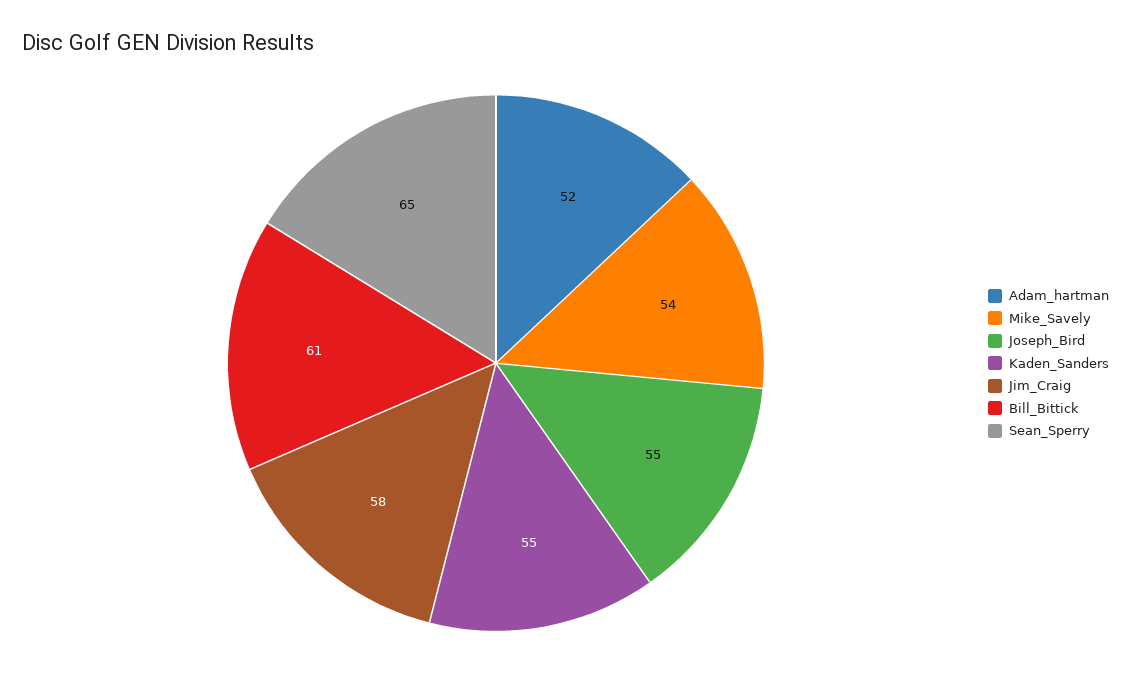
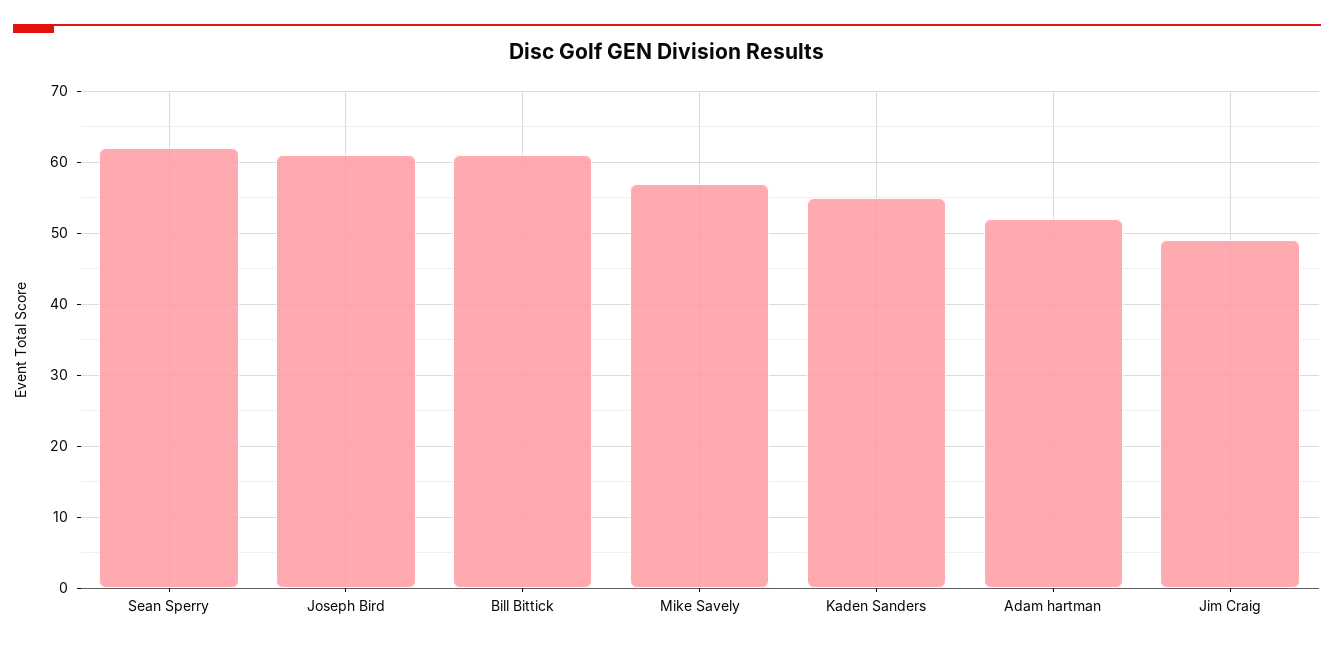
Mike_Savely: 54 -> 57
Joseph_Bird: 55 -> 61
Jim_Craig: 58 -> 49
Sean_Sperry: 65 -> 62

